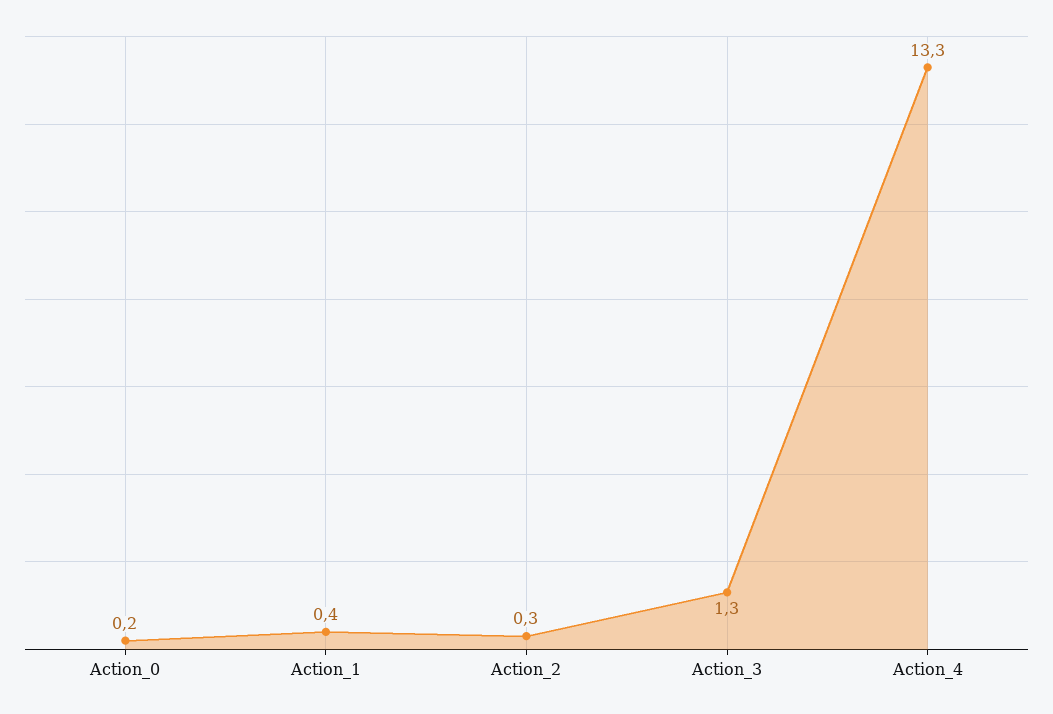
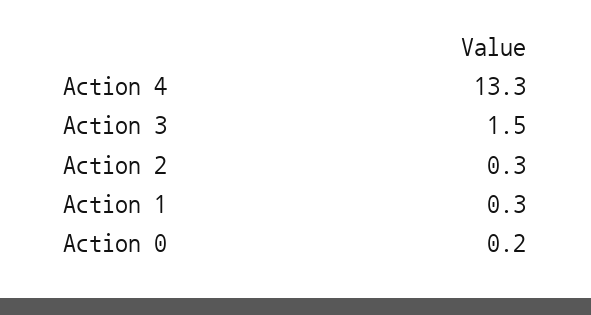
Action_1: 0.4 -> 0.3
Action_3: 1.3 -> 1.5

